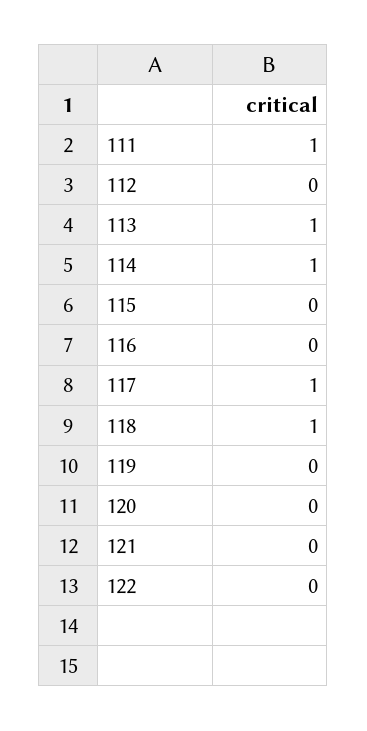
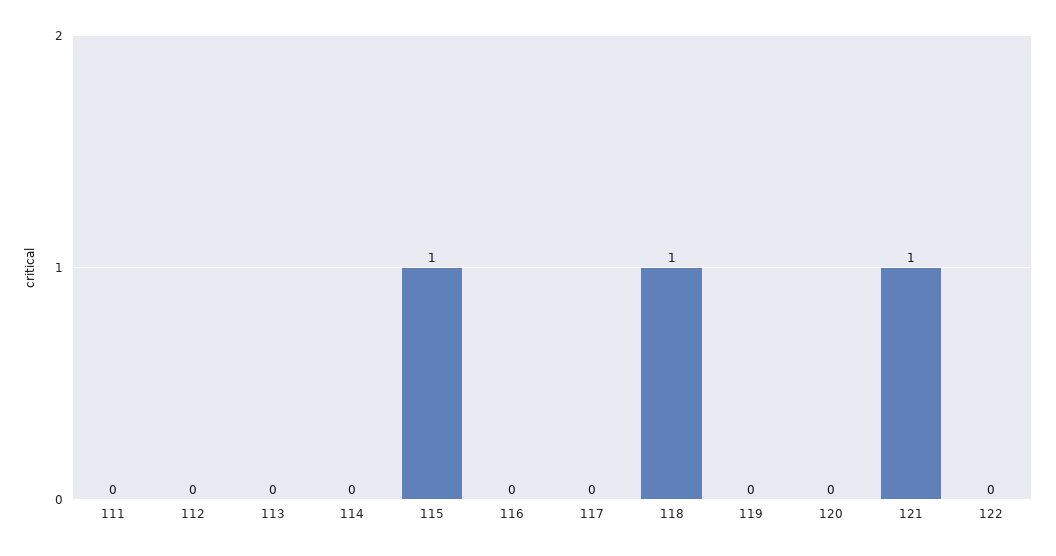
111: 1 -> 0
113: 1 -> 0
114: 1 -> 0
115: 0 -> 1
117: 1 -> 0
121: 0 -> 1

